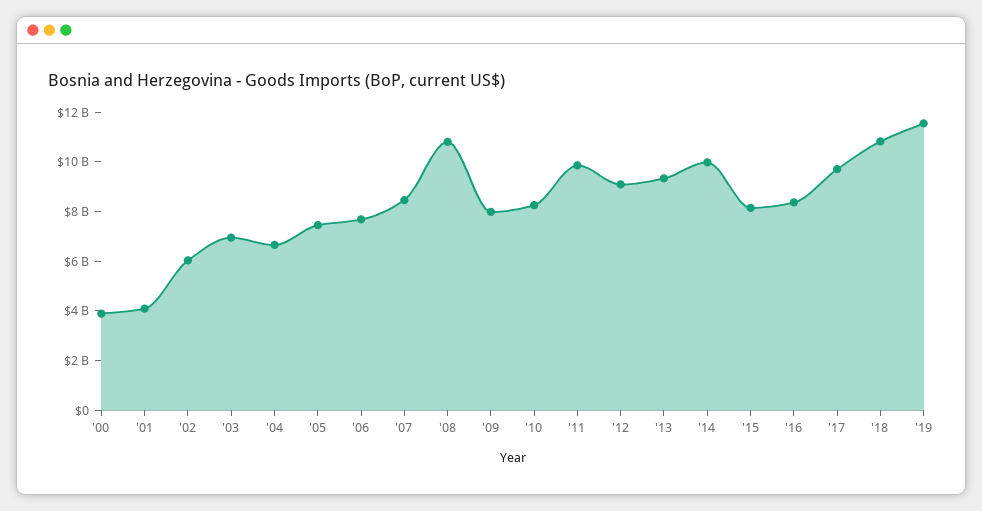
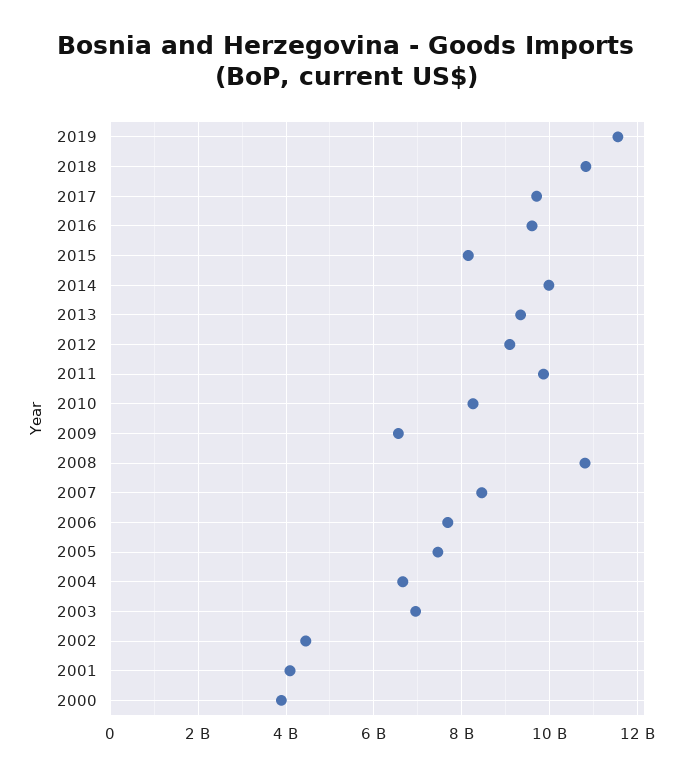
'02: 6000000000 -> 4400000000
'09: 8000000000 -> 6600000000
'16: 8500000000 -> 9600000000

